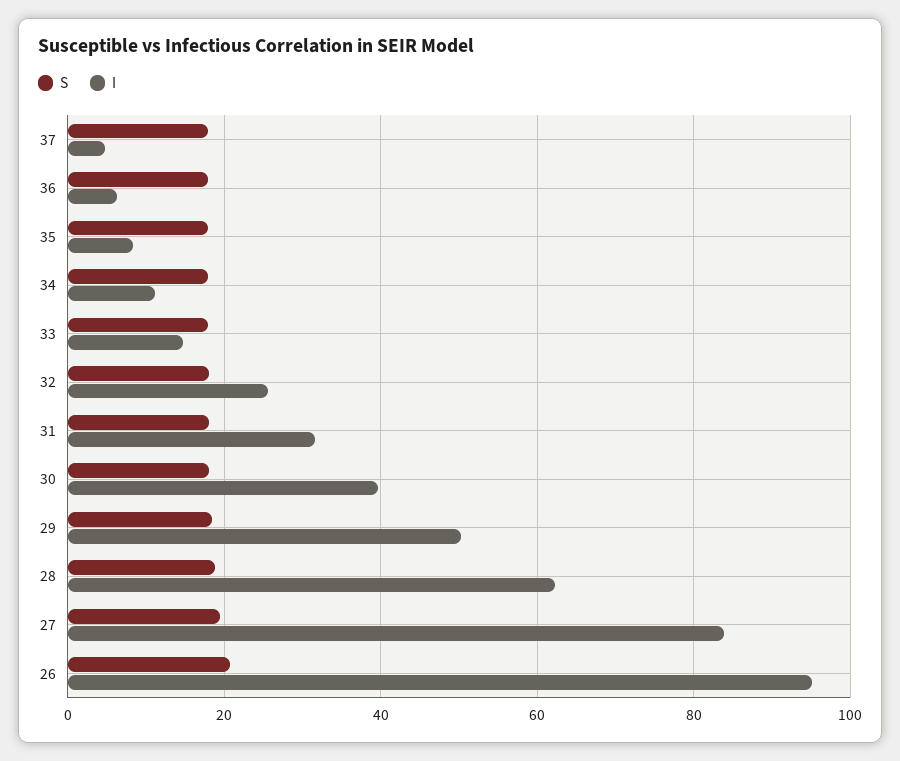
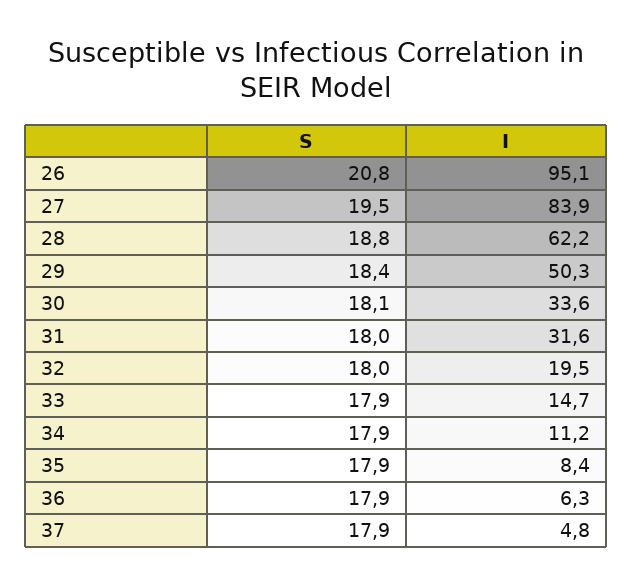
I, 32: 26 -> 19.5
I, 30: 40 -> 33.6

